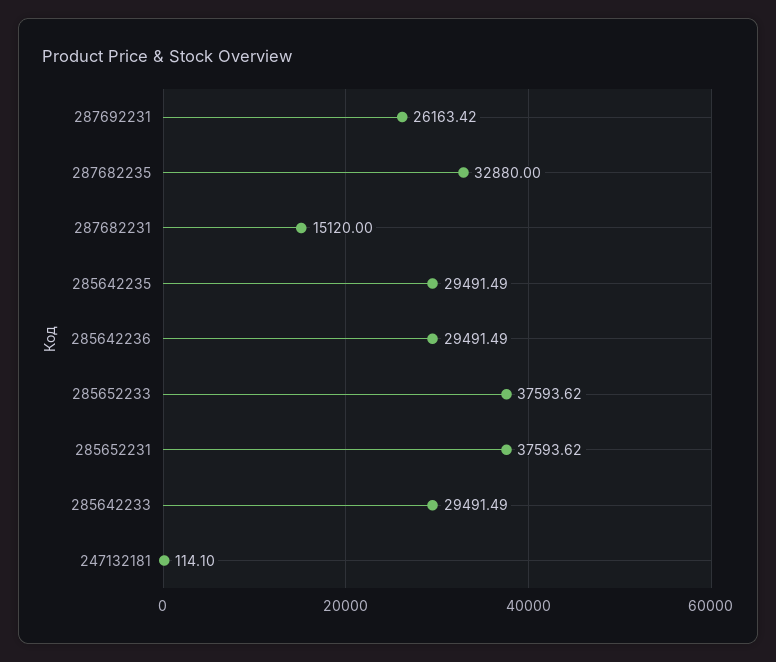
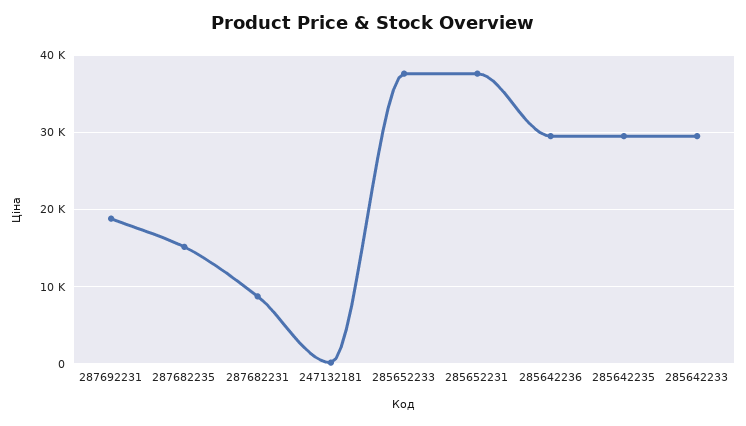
287692231: 26163.42 -> 19000
287682235: 32880 -> 15000
287682231: 15120 -> 9000

